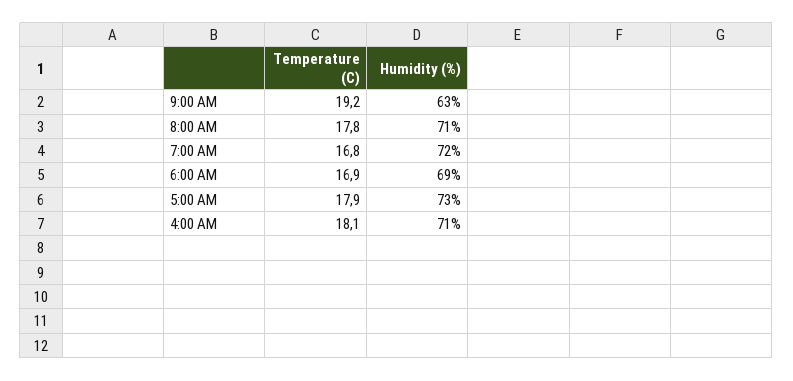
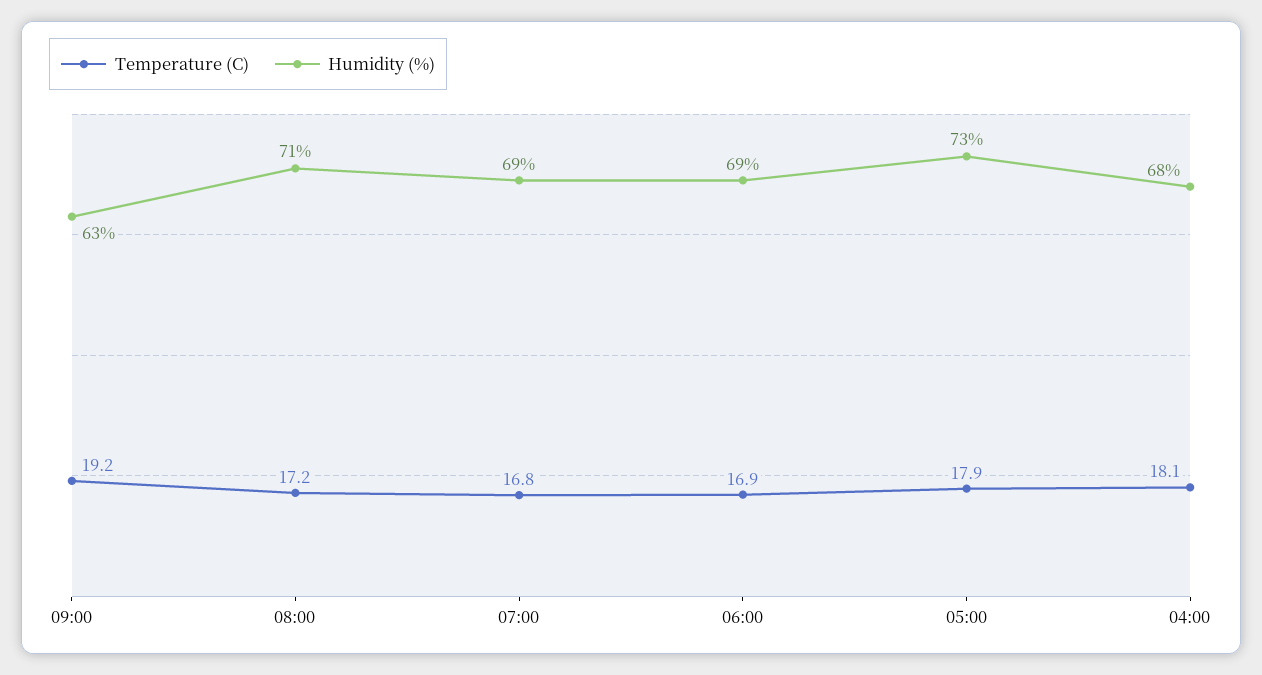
Temperature (C), 8:00 AM: 17.8 -> 17.2
Humidity (%), 7:00 AM: 72 -> 69
Humidity (%), 4:00 AM: 71 -> 68

